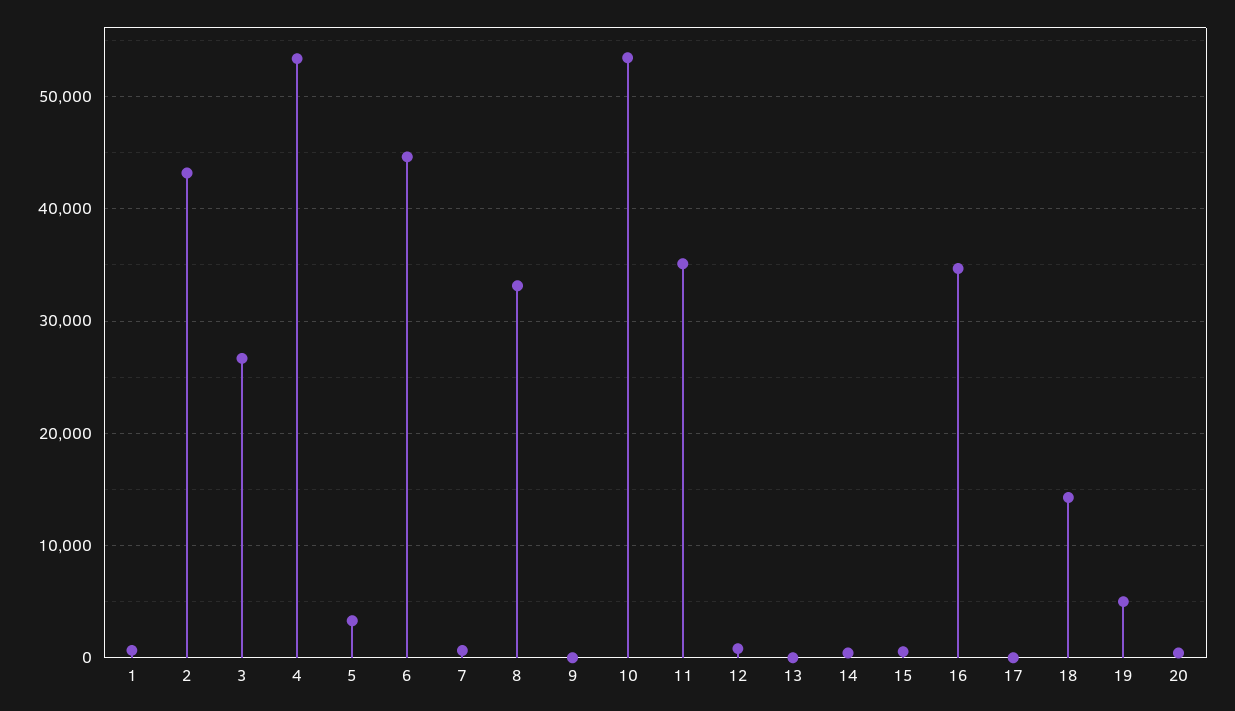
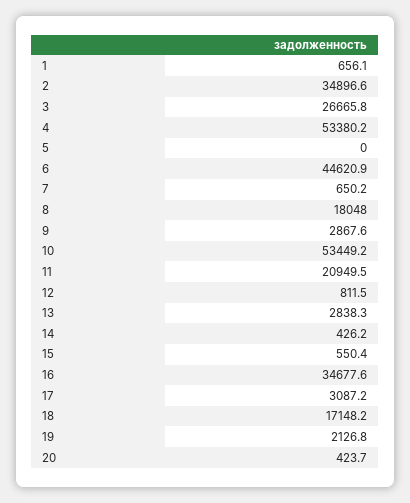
2: 43000 -> 34896.6
5: 3000 -> 0
8: 33000 -> 18048
9: 0 -> 2867.6
11: 35000 -> 20949.5
13: 0 -> 2838.3
17: 0 -> 3087.2
18: 14000 -> 17148.2
19: 5000 -> 2126.8

